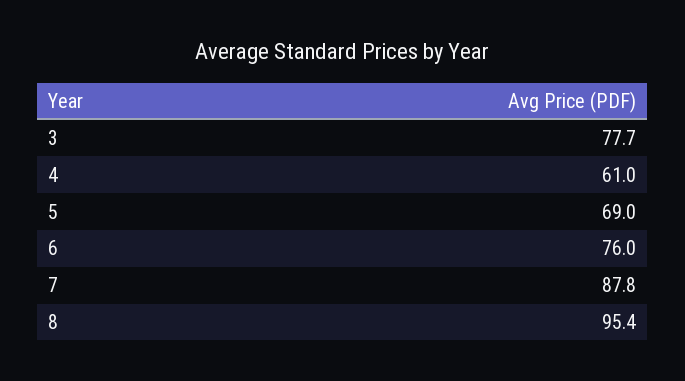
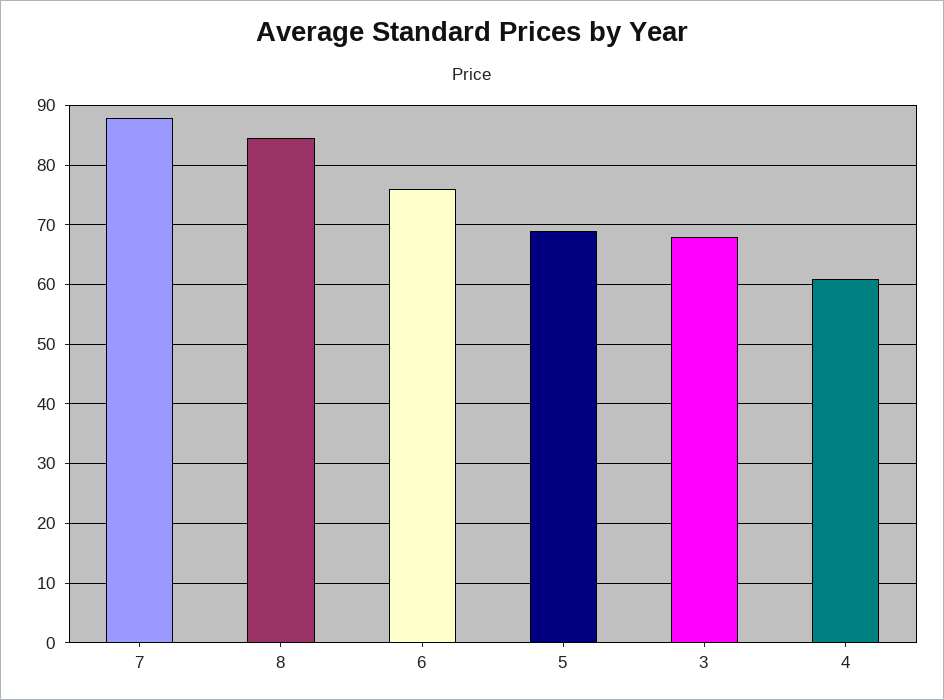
3: 77.7 -> 68
8: 95.4 -> 84

